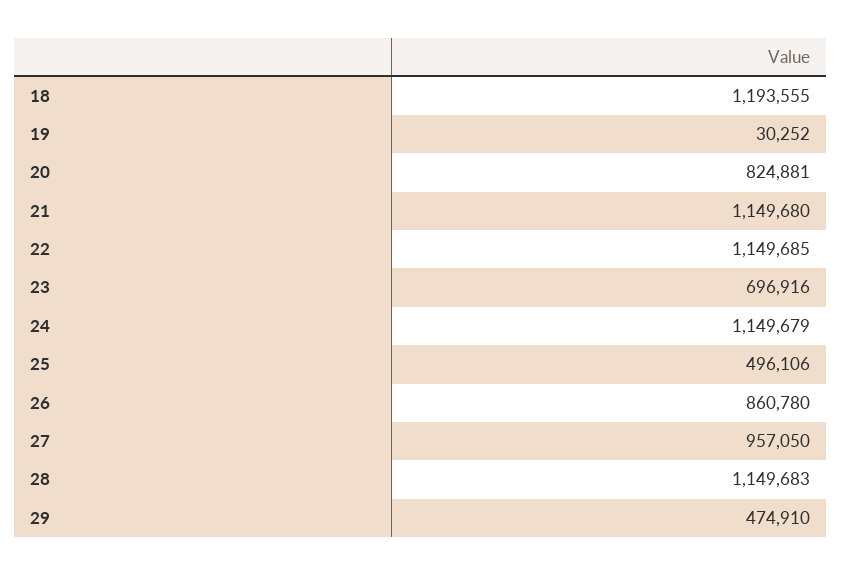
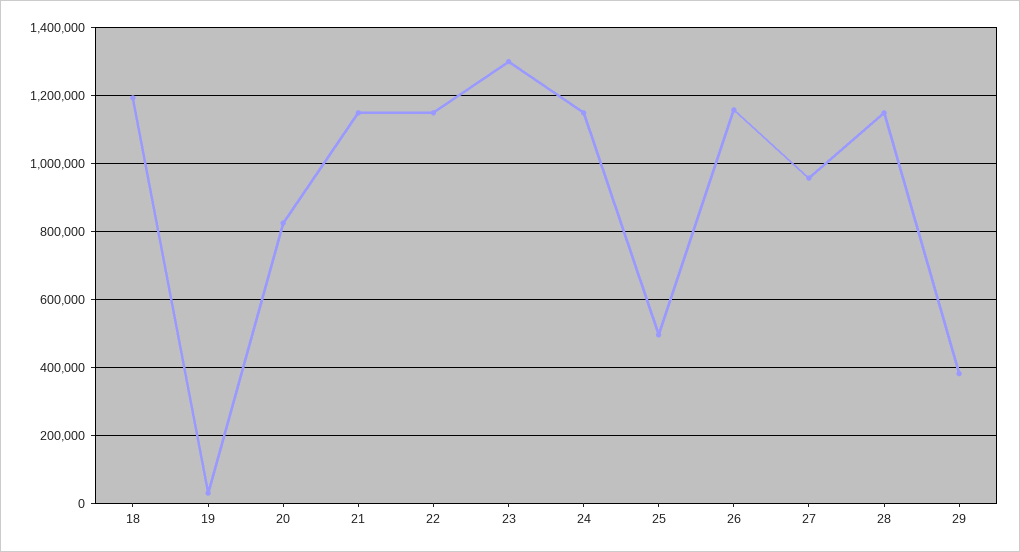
23: 696916 -> 1300000
26: 860780 -> 1160000
29: 474910 -> 380000

